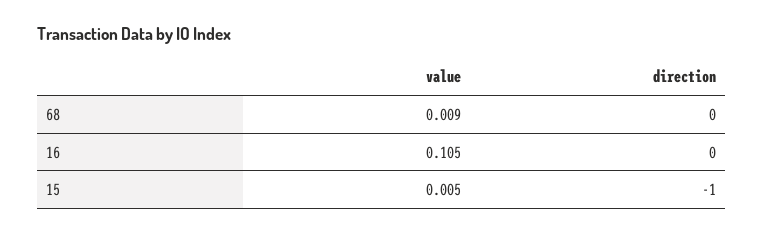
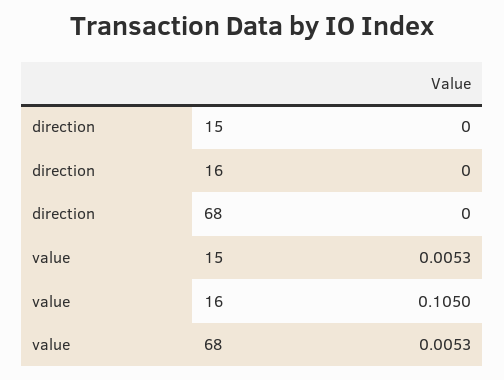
value, 68: 0.009 -> 0.0053
direction, 15: -1 -> 0

